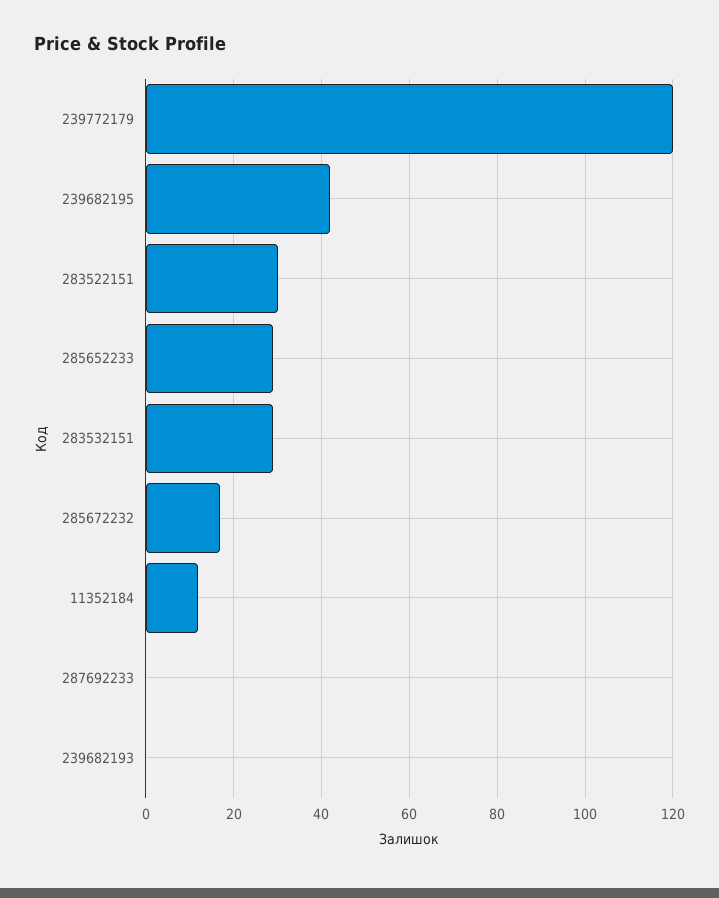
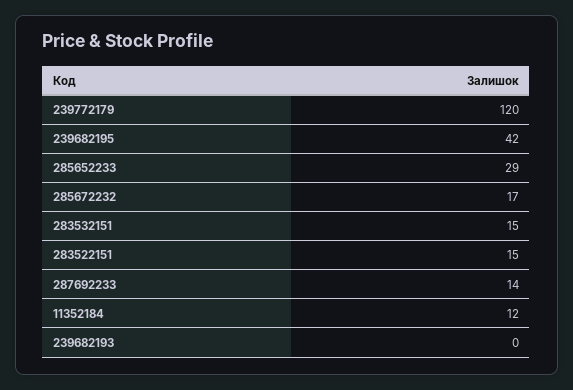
283522151: 30 -> 15
283532151: 30 -> 15
287692233: 0 -> 14

